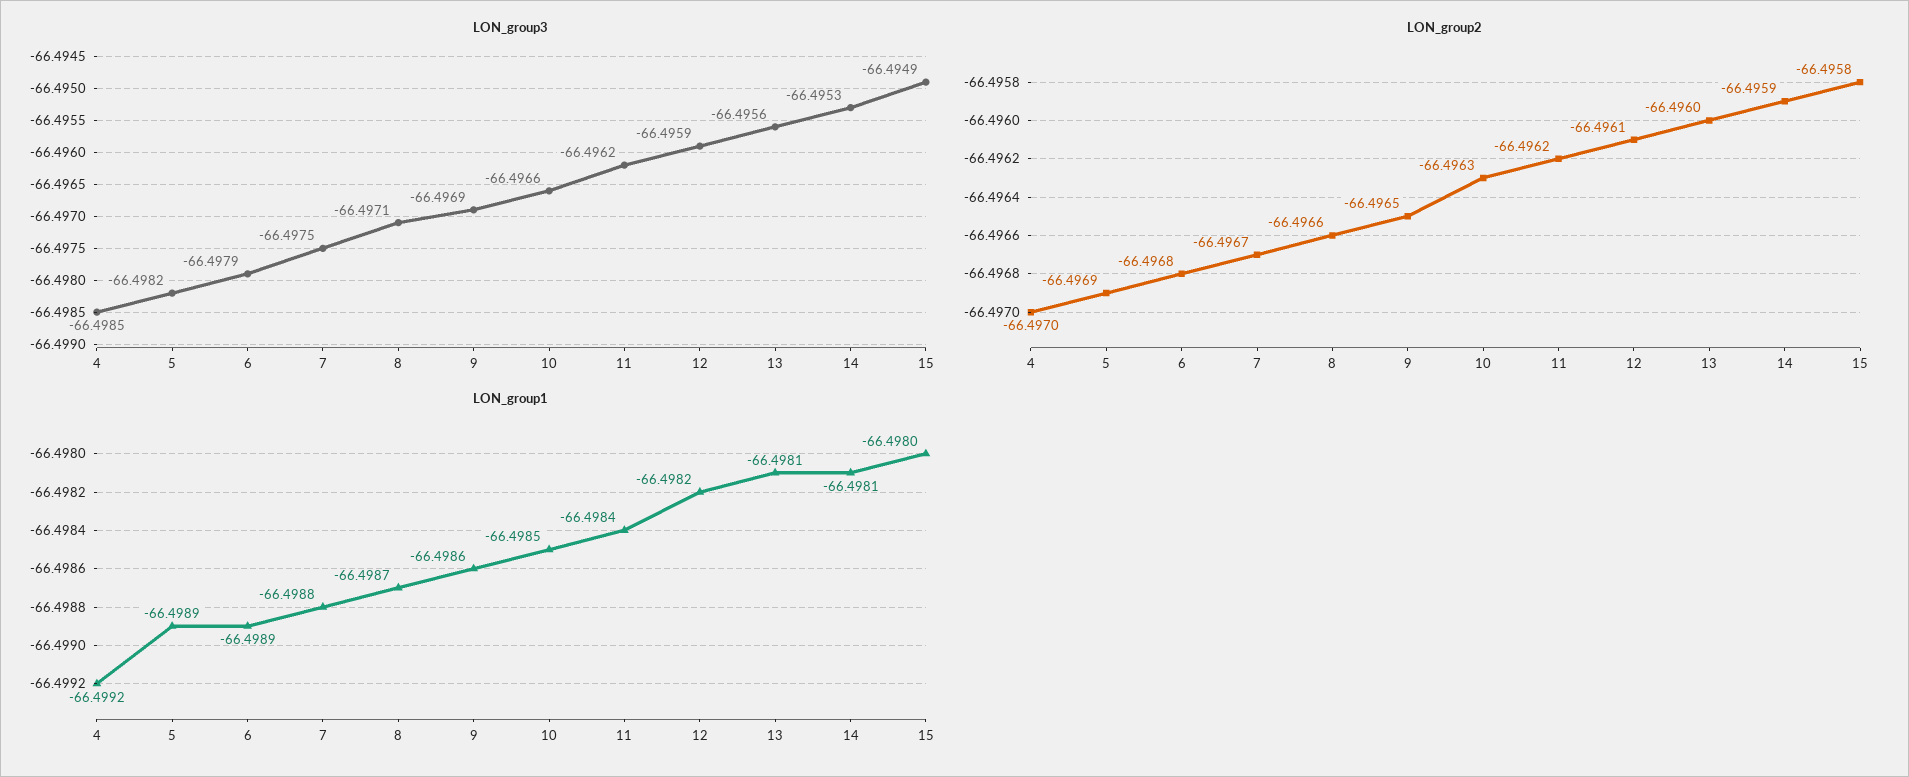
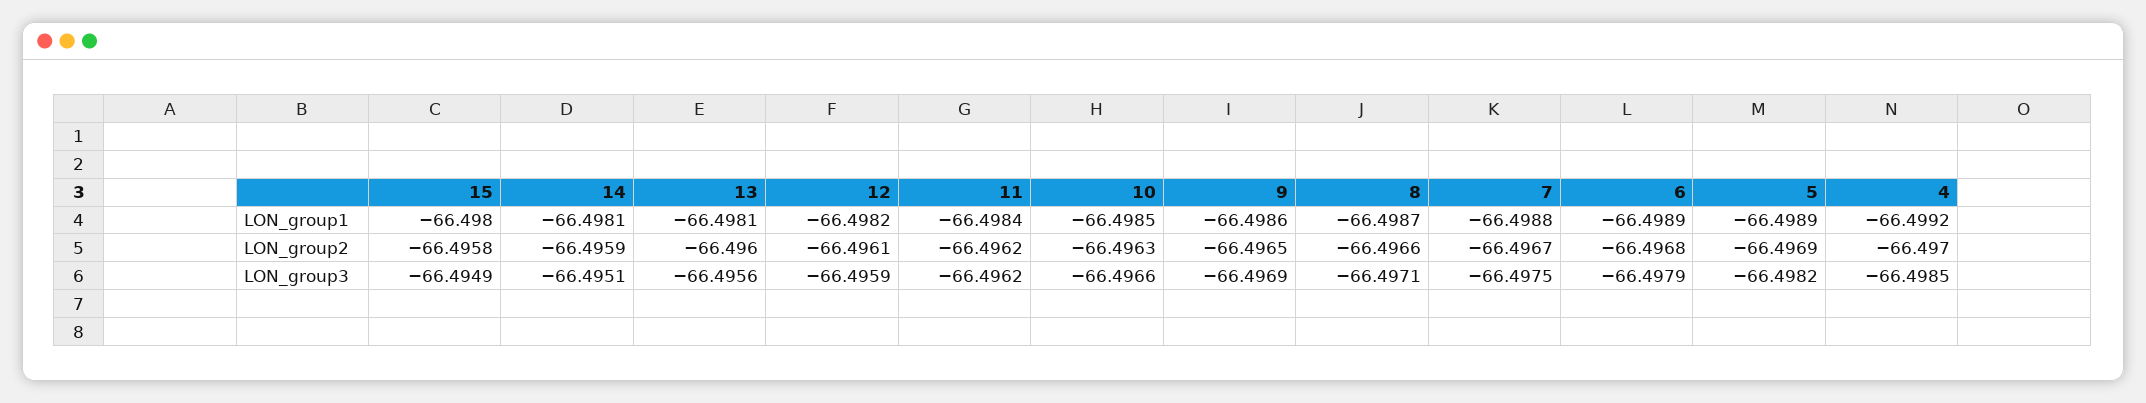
LON_group3, 14: -66.4953 -> -66.4951

